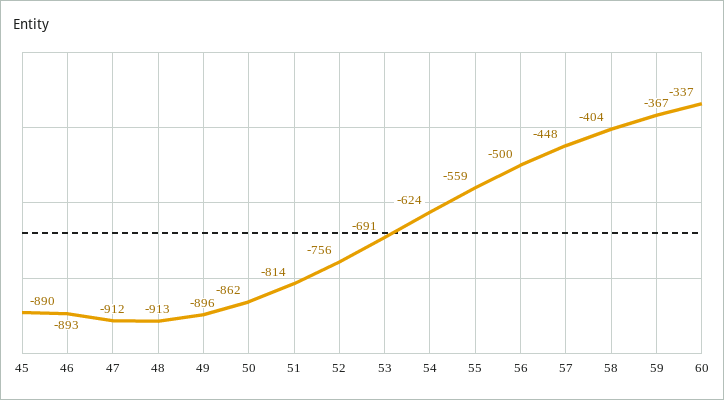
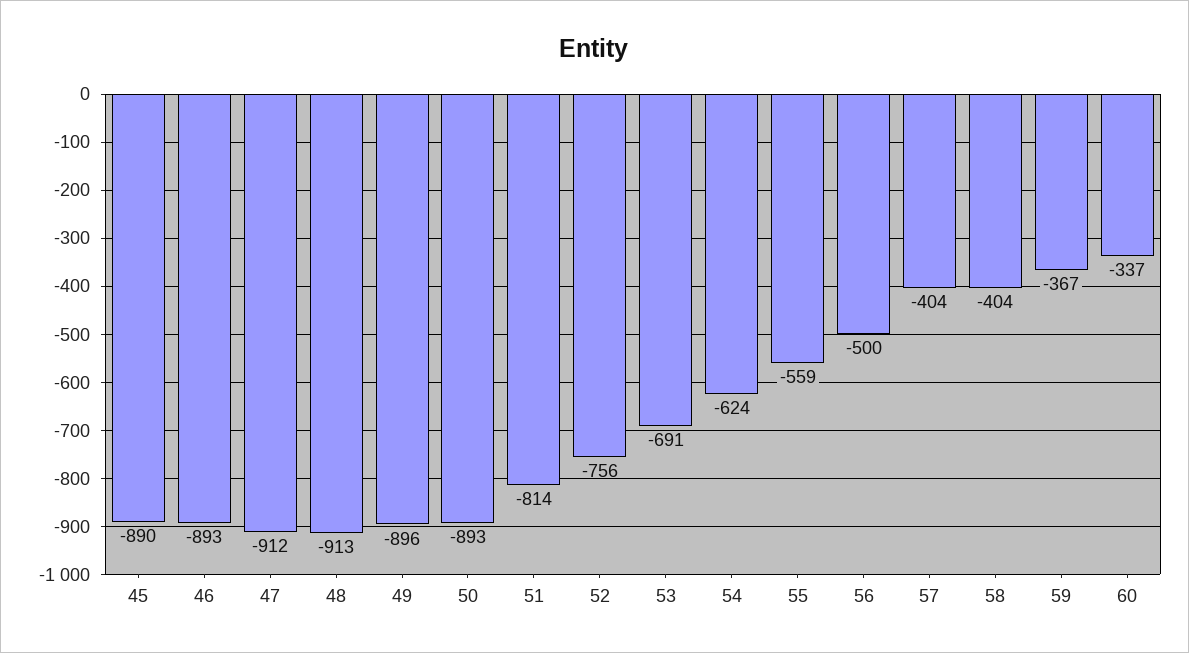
50: -862 -> -893
57: -448 -> -404

